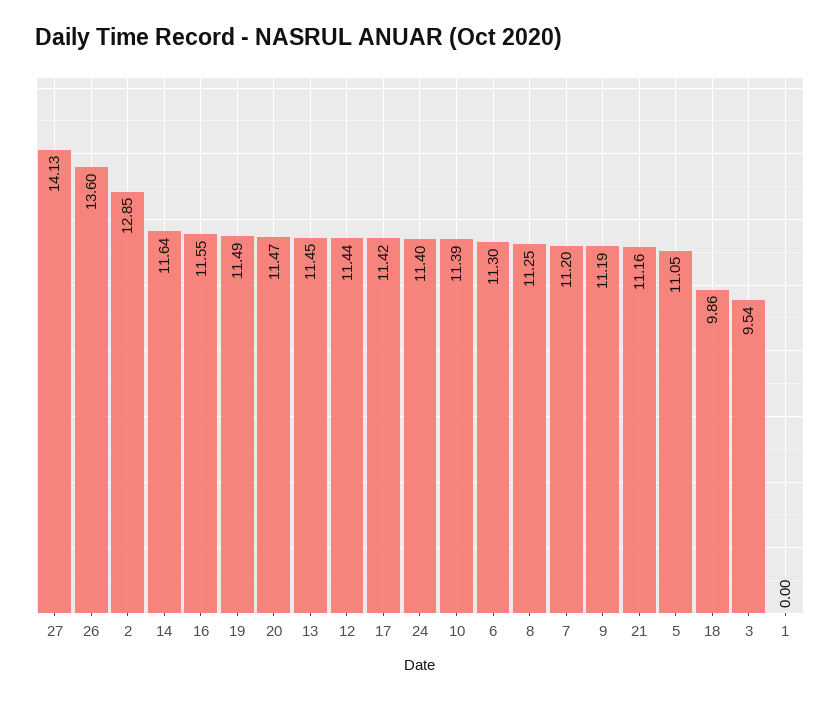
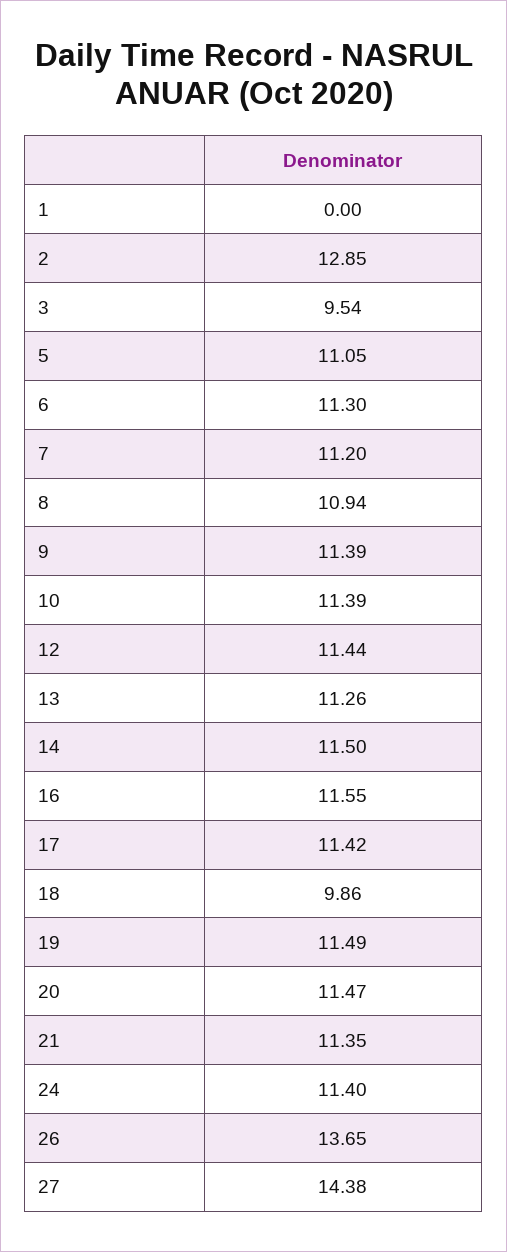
27: 14.13 -> 14.38
26: 13.6 -> 13.65
14: 11.64 -> 11.5
13: 11.45 -> 11.26
8: 11.25 -> 10.94
9: 11.19 -> 11.39
21: 11.16 -> 11.35

